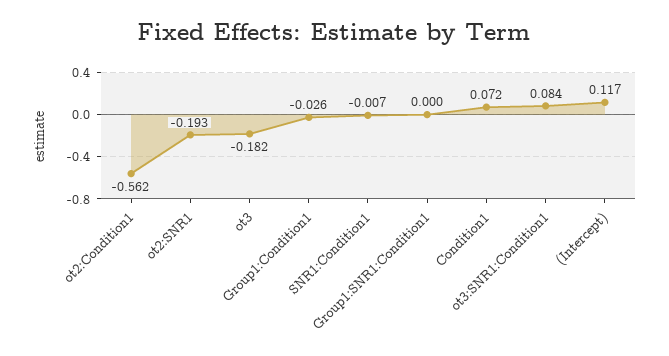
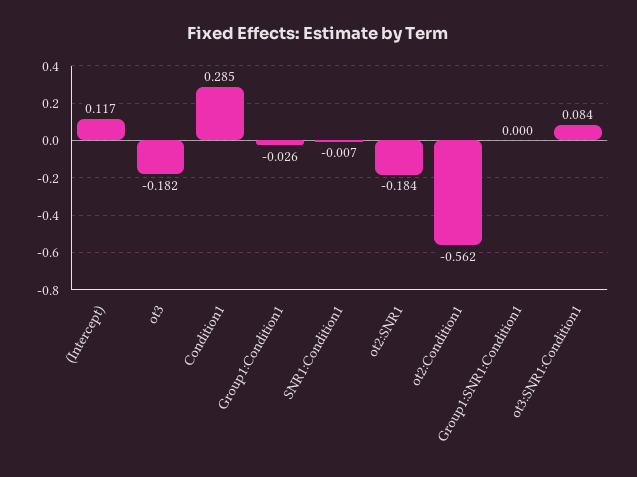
ot2:SNR1: -0.193 -> -0.184
Condition1: 0.072 -> 0.285

